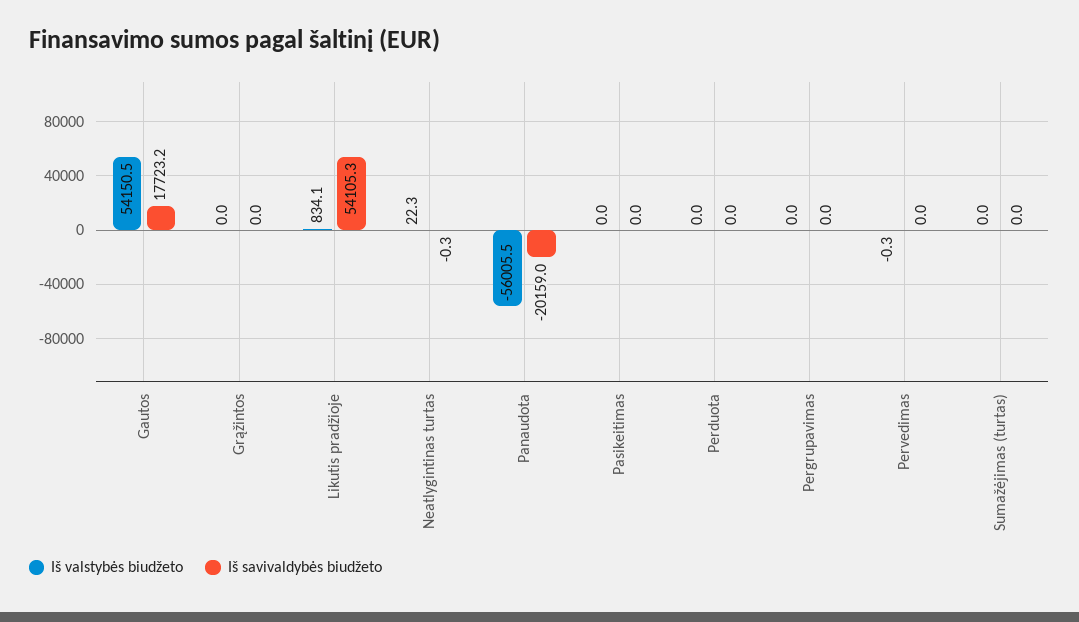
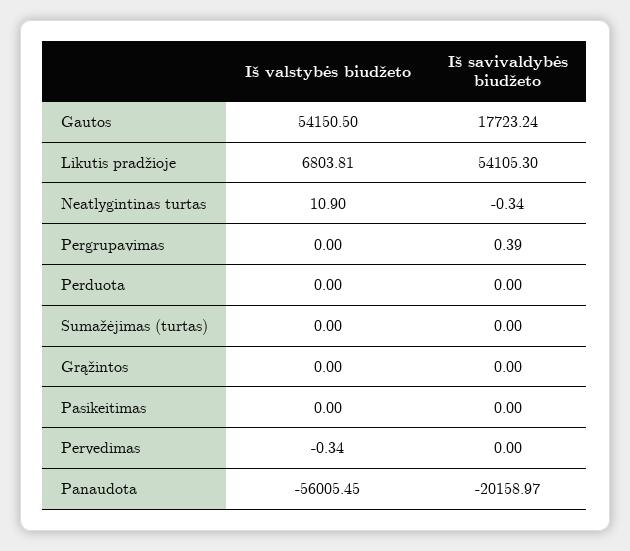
Iš valstybės biudžeto, Likutis pradžioje: 834.1 -> 6803.81
Iš valstybės biudžeto, Neatlygintinas turtas: 22.3 -> 10.9
Iš savivaldybės biudžeto, Pergrupavimas: 0 -> 0.39

